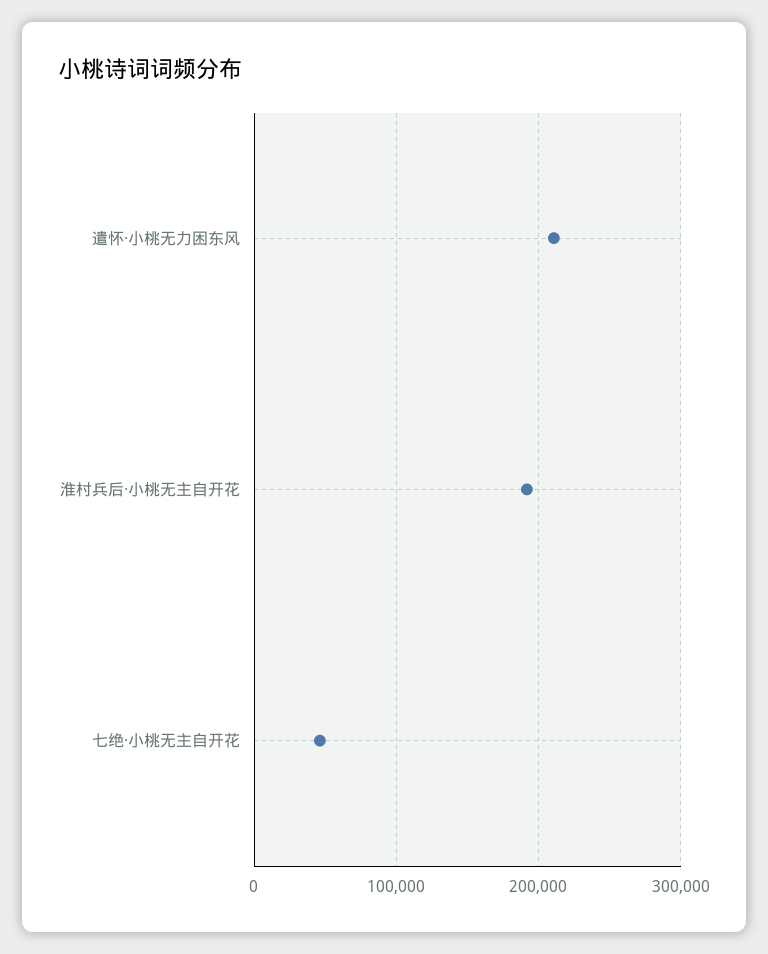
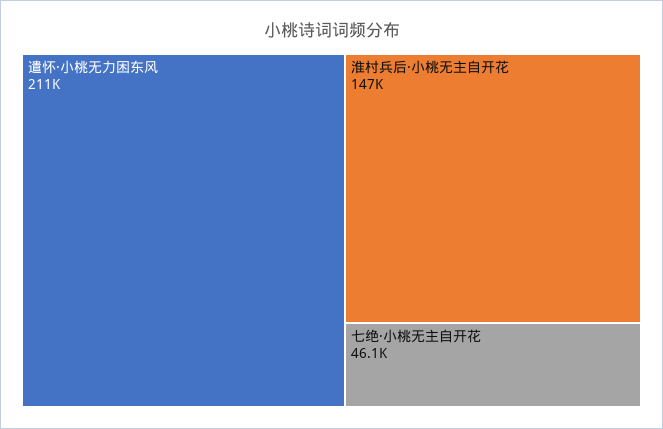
淮村兵后·小桃无主自开花: 190000 -> 147000

